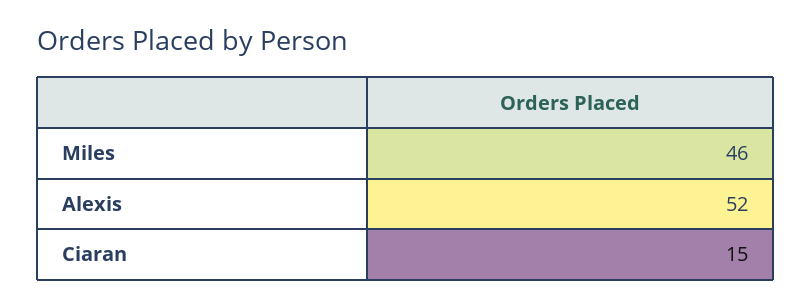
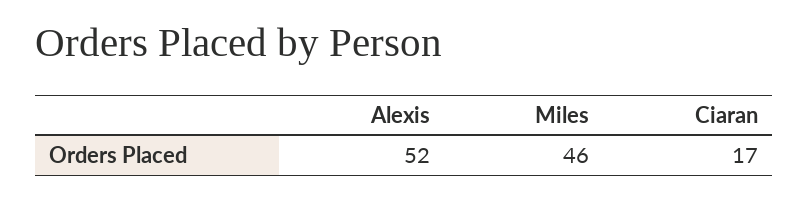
Ciaran: 15 -> 17

